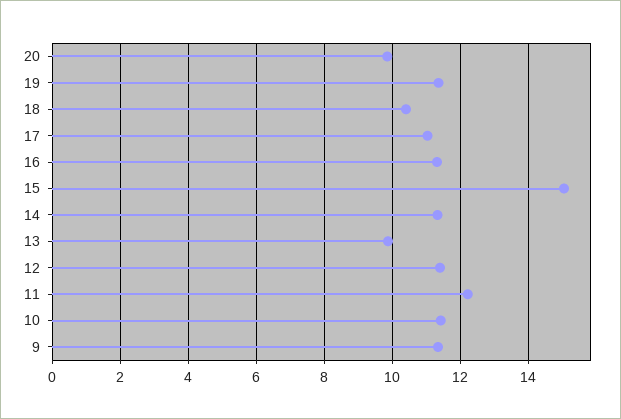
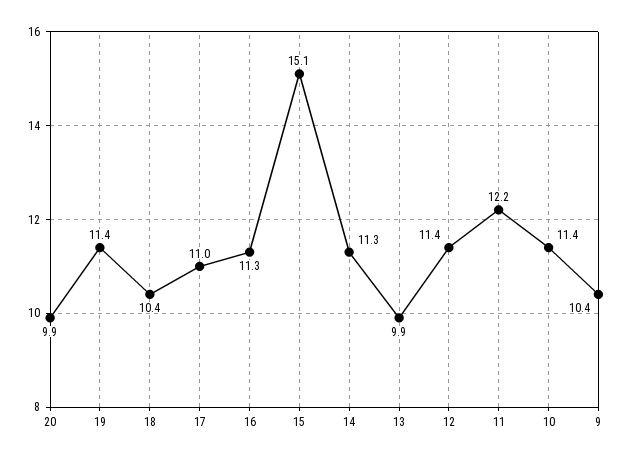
9: 11.4 -> 10.4

